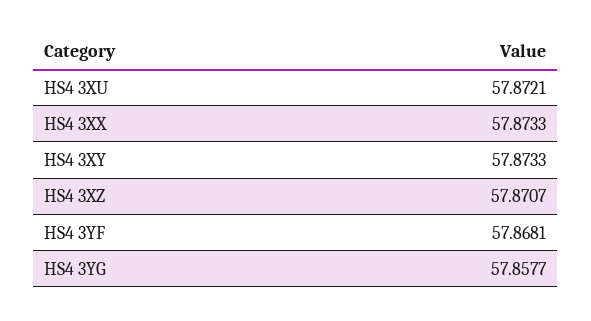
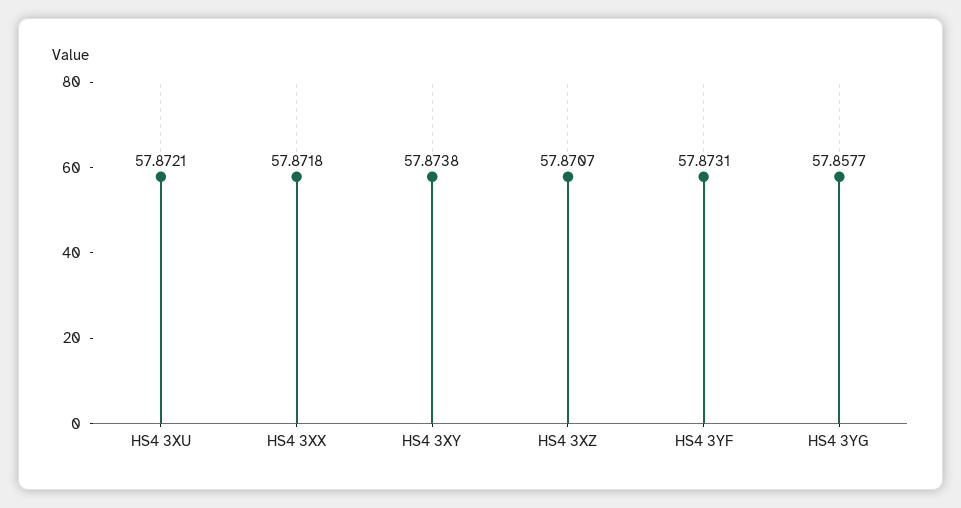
HS4 3XX: 57.8733 -> 57.8718
HS4 3XY: 57.8733 -> 57.8738
HS4 3YF: 57.8681 -> 57.8731

